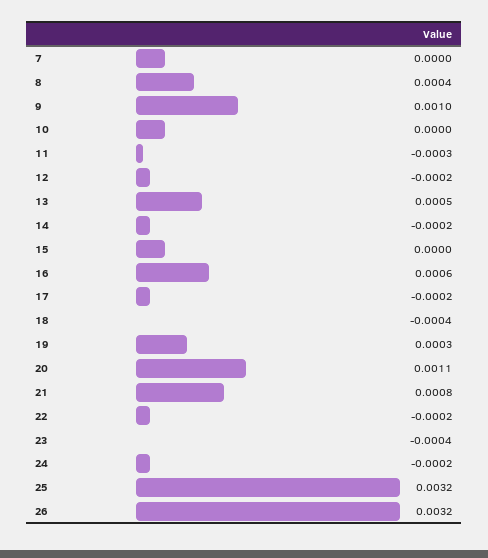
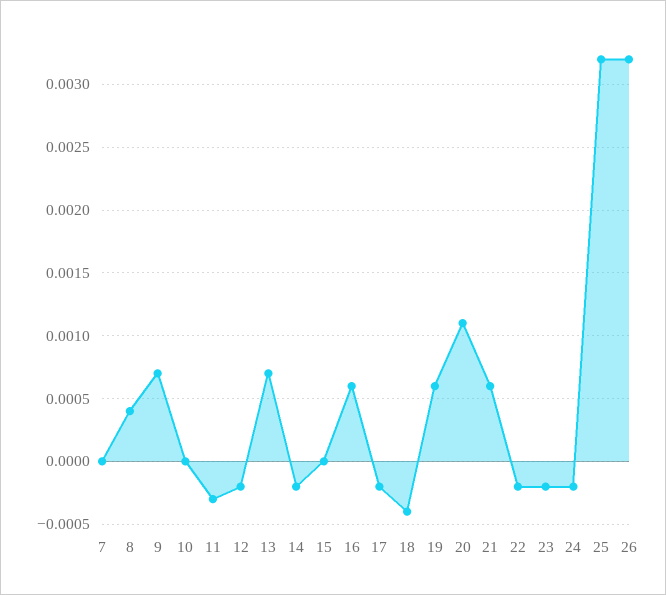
9: 0.001 -> 0.0007
13: 0.0005 -> 0.0007
19: 0.0003 -> 0.0006
21: 0.0008 -> 0.0006
23: -0.0004 -> -0.0002

